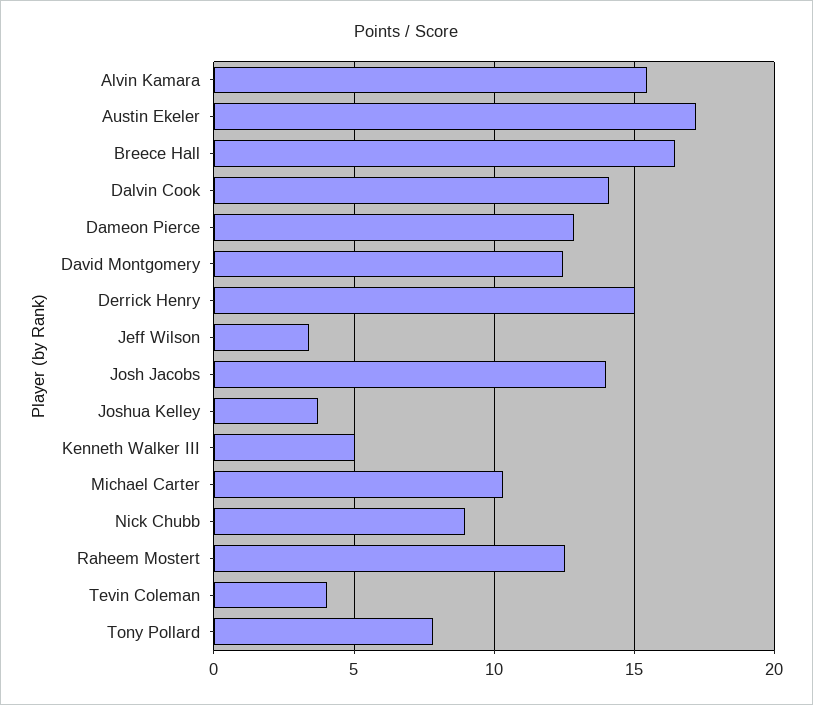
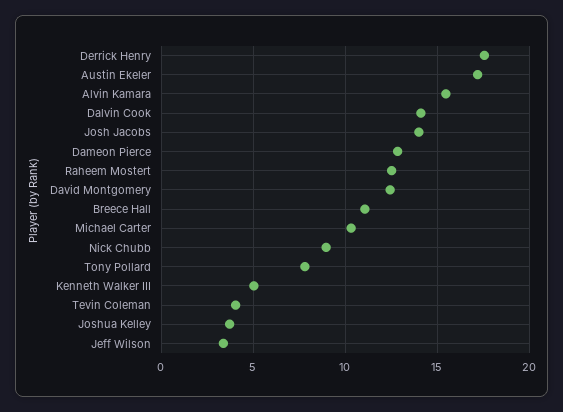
Breece Hall: 16.5 -> 11
Derrick Henry: 15 -> 17.5

